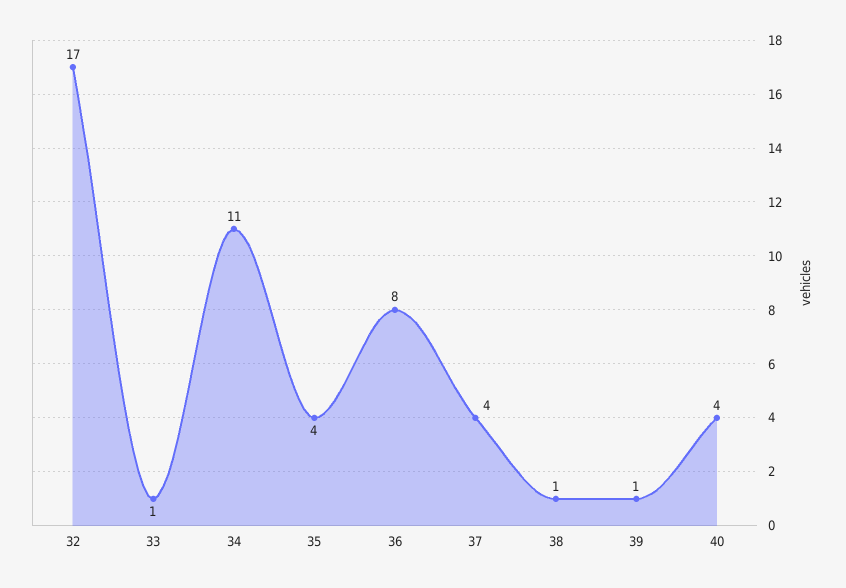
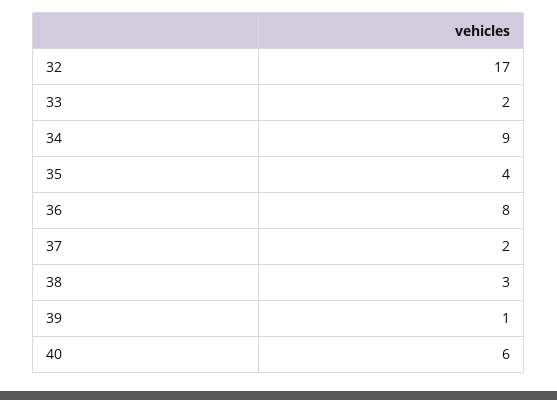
33: 1 -> 2
34: 11 -> 9
37: 4 -> 2
38: 1 -> 3
40: 4 -> 6

